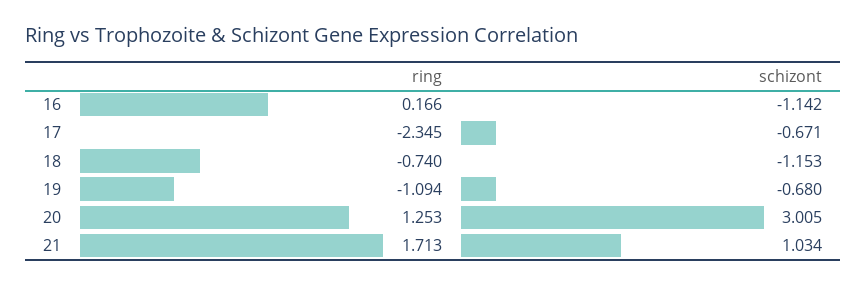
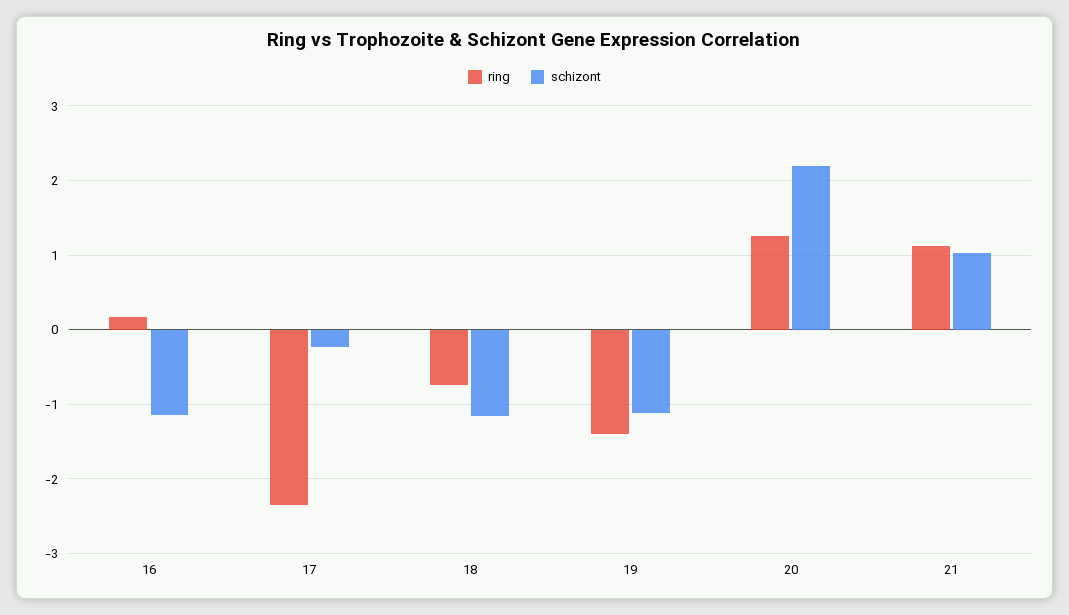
schizont, 17: -0.671 -> -0.2
ring, 19: -1.094 -> -1.4
schizont, 19: -0.68 -> -1.1
schizont, 20: 3.005 -> 2.2
ring, 21: 1.713 -> 1.1

